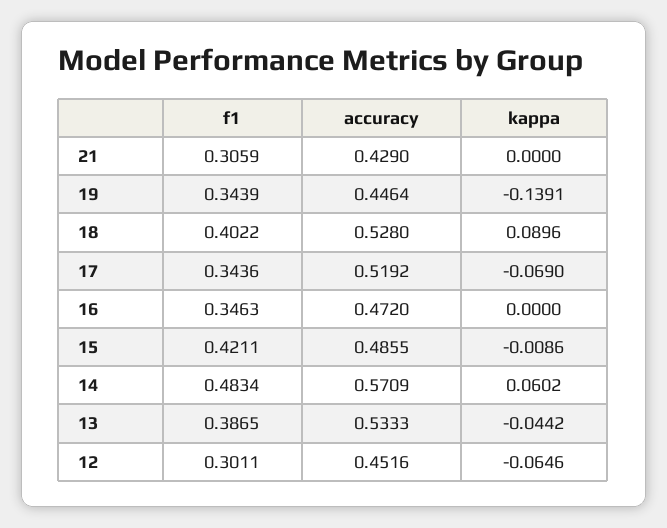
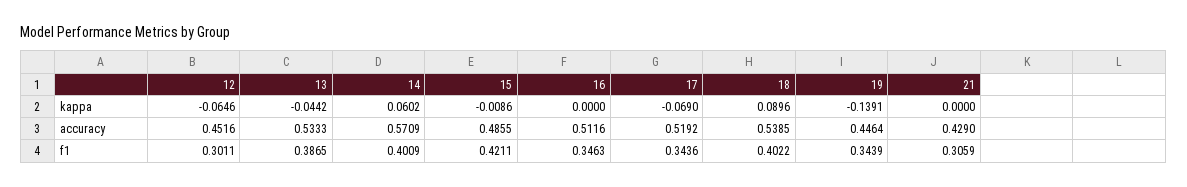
accuracy, 18: 0.528 -> 0.5385
accuracy, 16: 0.472 -> 0.5116
f1, 14: 0.4834 -> 0.4009

